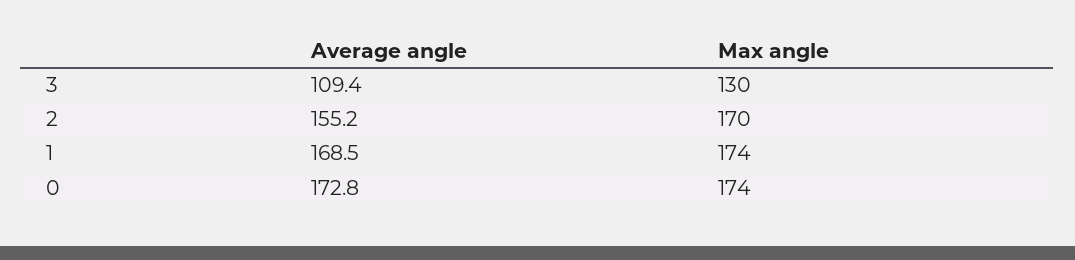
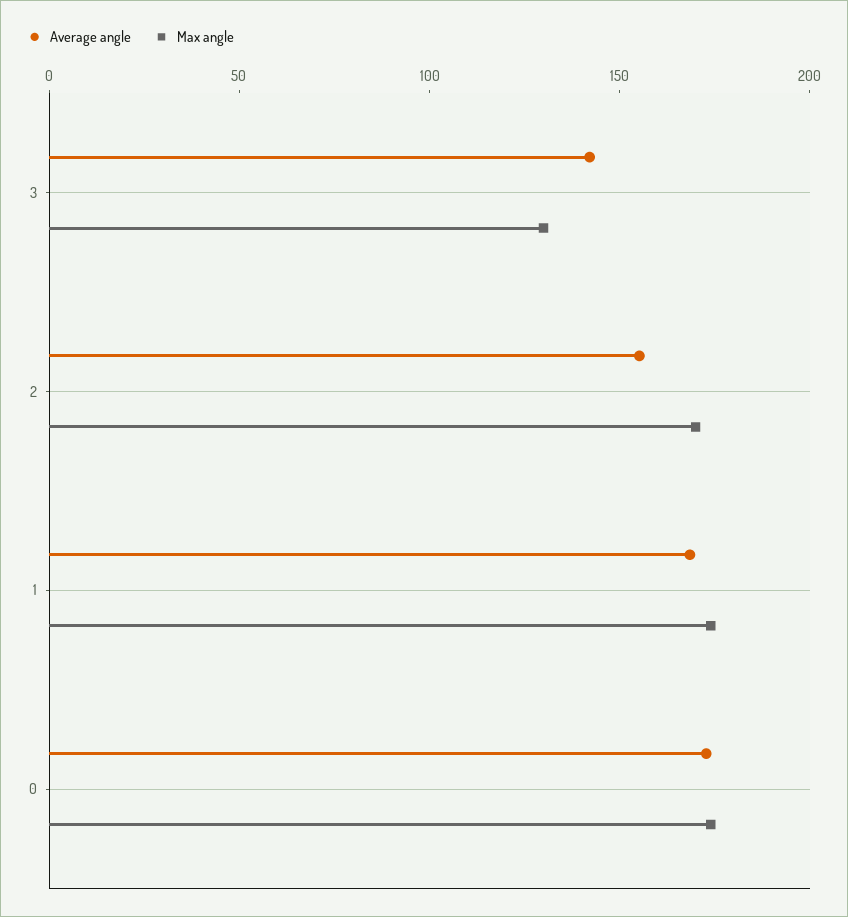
Average angle, 3: 109.4 -> 140

